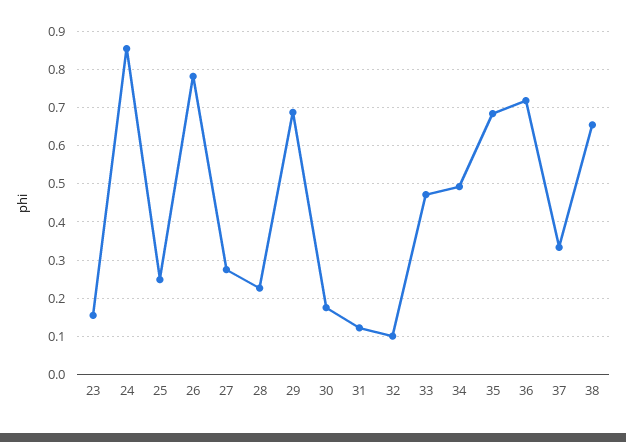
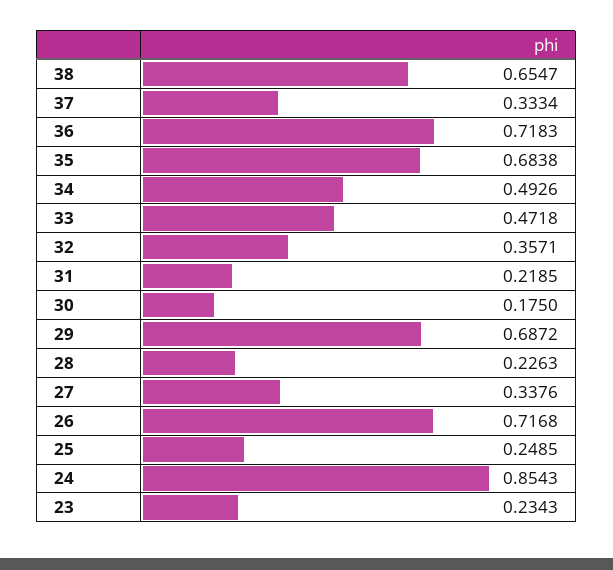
23: 0.16 -> 0.2343
26: 0.78 -> 0.7168
27: 0.28 -> 0.3376
31: 0.12 -> 0.2185
32: 0.1 -> 0.3571

